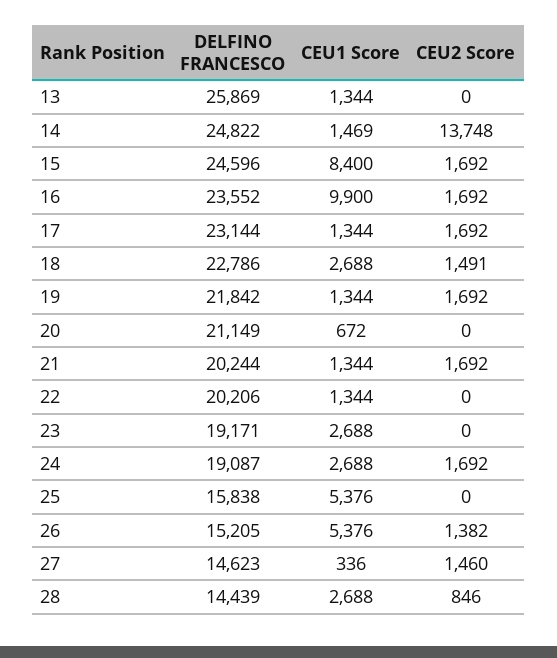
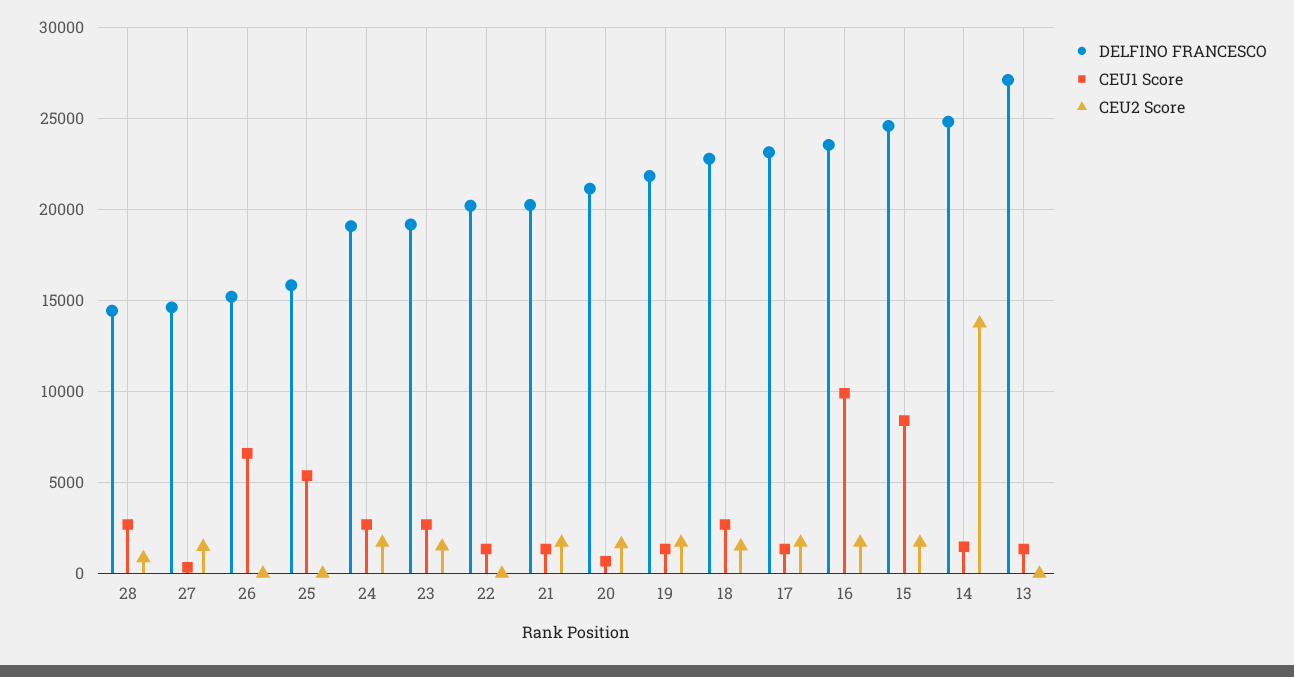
DELFINO FRANCESCO, 13: 25869 -> 27000
CEU2 Score, 20: 0 -> 1500
CEU2 Score, 23: 0 -> 1500
CEU1 Score, 26: 5376 -> 6500
CEU2 Score, 26: 1382 -> 0

